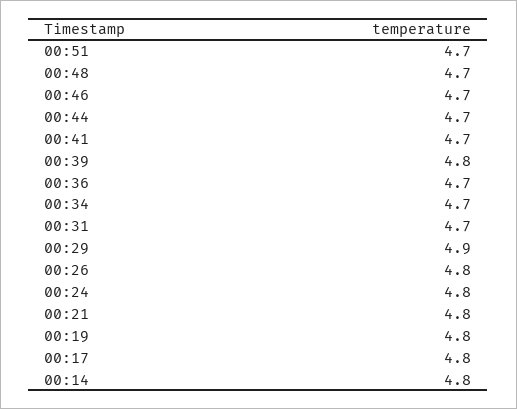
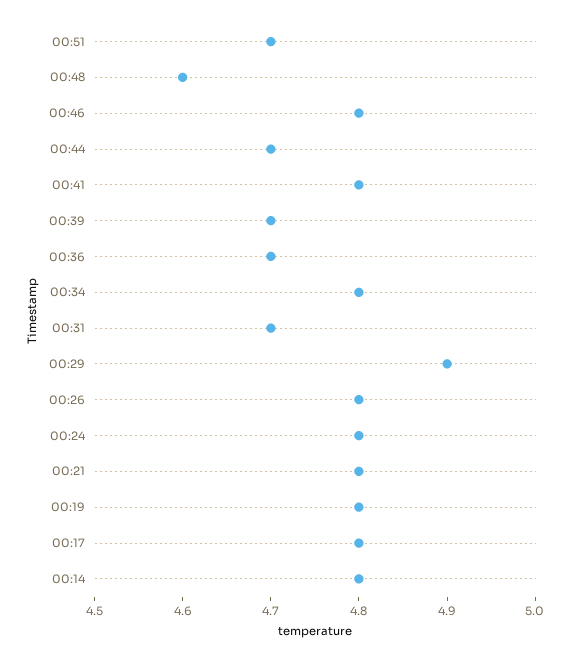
00:48: 4.7 -> 4.6
00:46: 4.7 -> 4.8
00:41: 4.7 -> 4.8
00:39: 4.8 -> 4.7
00:34: 4.7 -> 4.8

